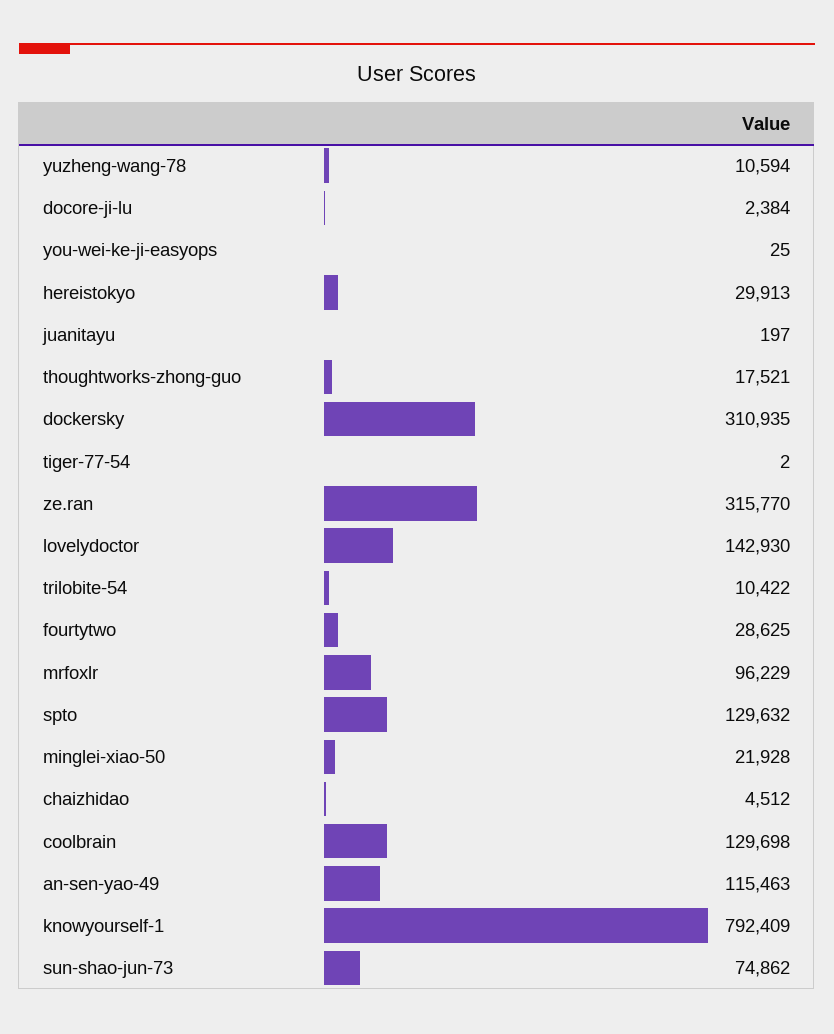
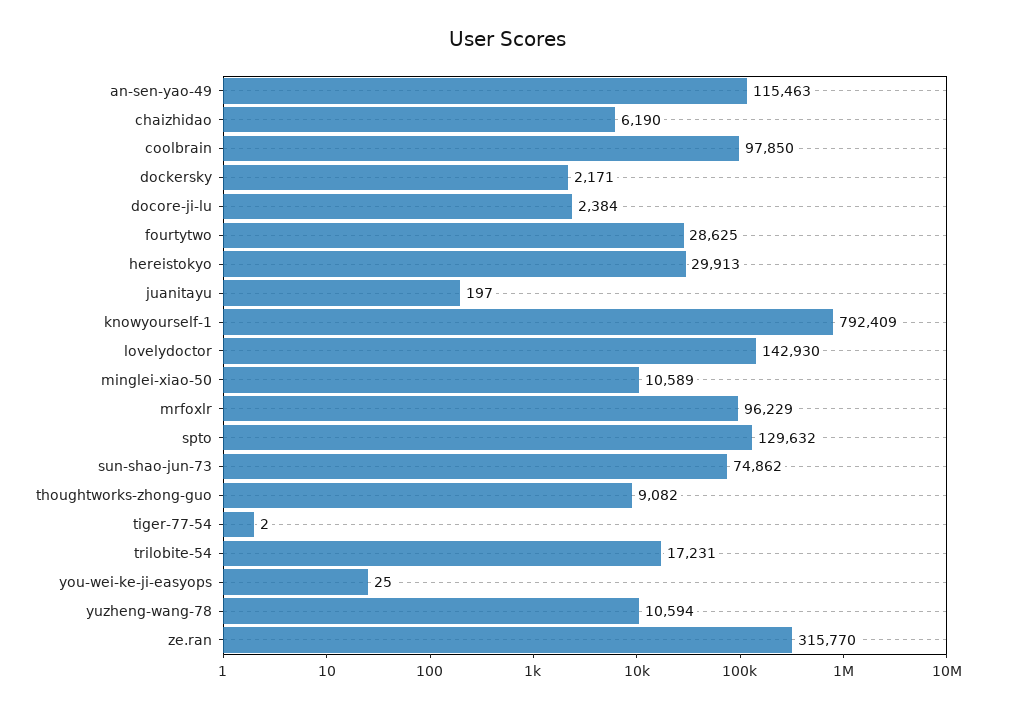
thoughtworks-zhong-guo: 17521 -> 9082
dockersky: 310935 -> 2171
trilobite-54: 10422 -> 17231
minglei-xiao-50: 21928 -> 10589
chaizhidao: 4512 -> 6190
coolbrain: 129698 -> 97850

